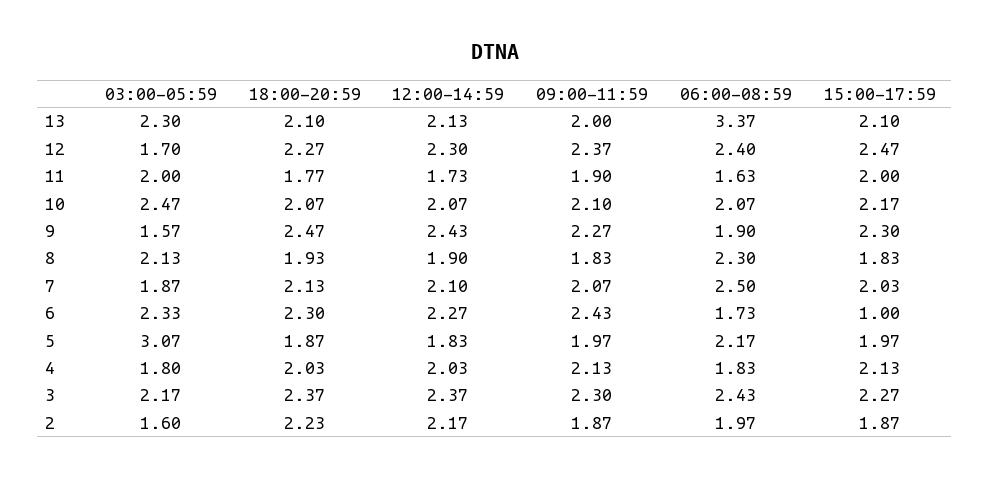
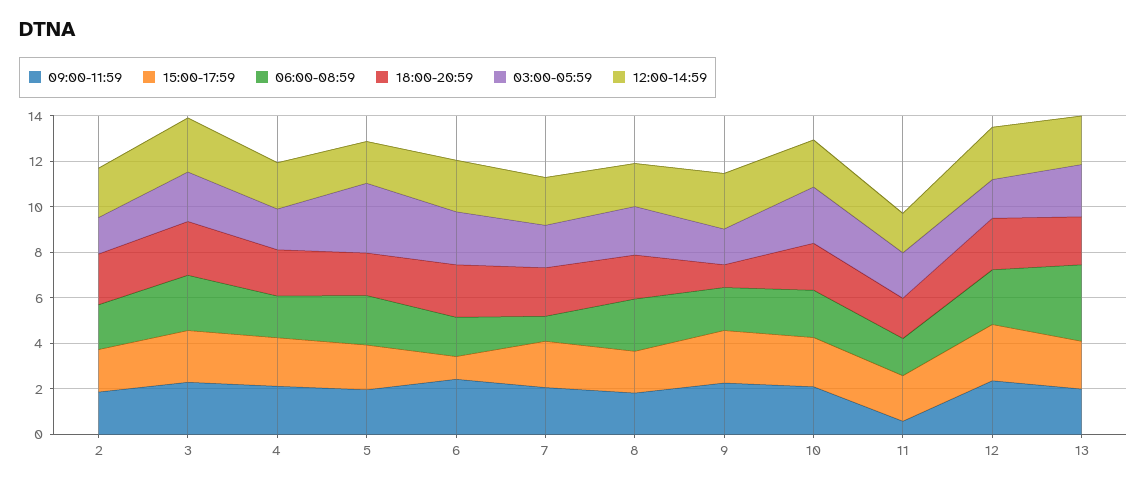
09:00-11:59, 11: 1.9 -> 0.5
18:00-20:59, 9: 2.47 -> 1
06:00-08:59, 7: 2.5 -> 1

